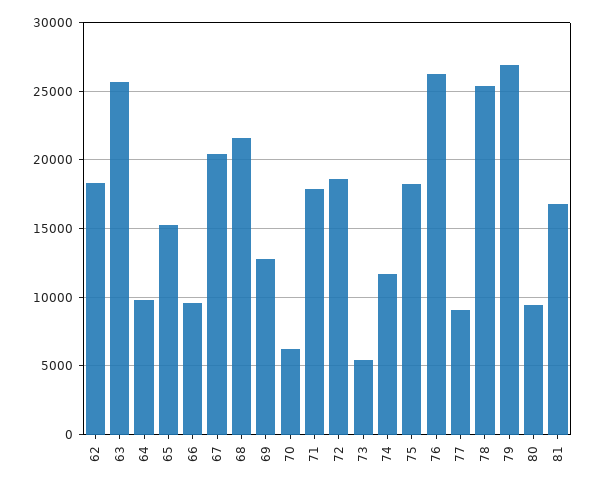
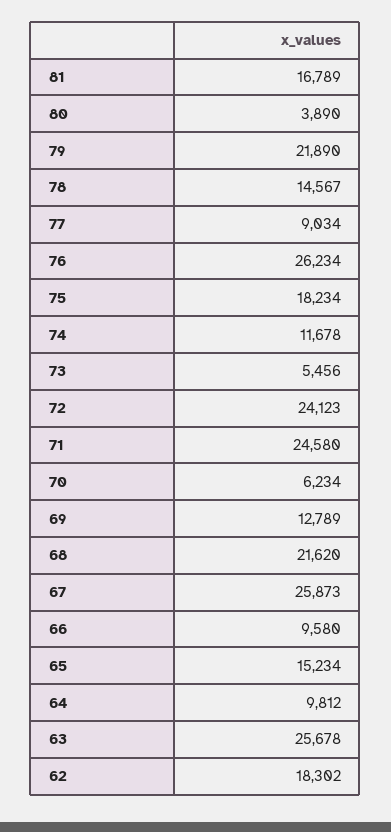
67: 20500 -> 25873
71: 18000 -> 24580
72: 18500 -> 24123
78: 25500 -> 14567
79: 27000 -> 21890
80: 9500 -> 3890

